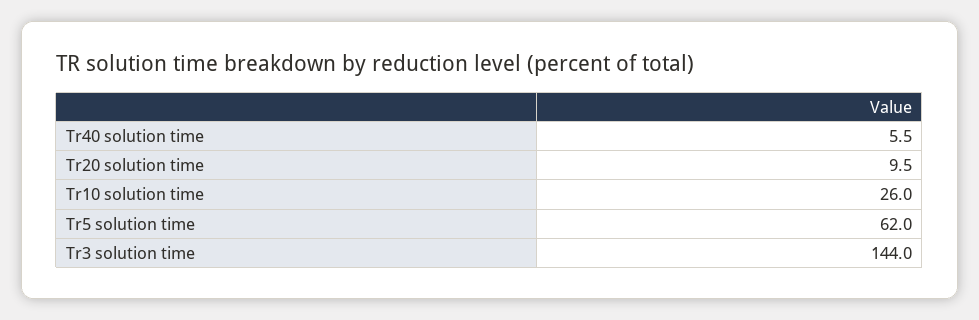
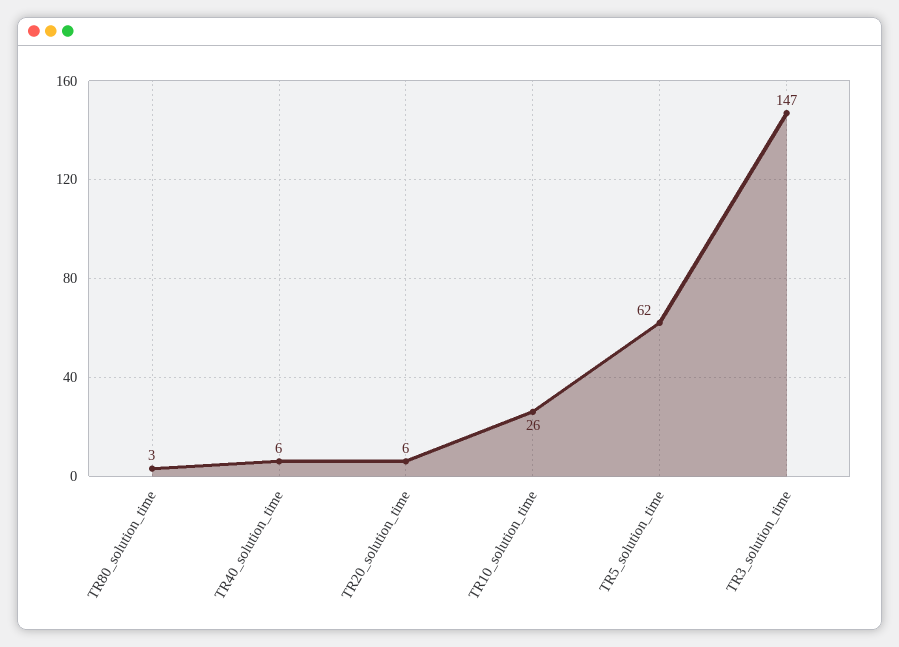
Tr20 solution time: 9.5 -> 6
Tr3 solution time: 144 -> 147
TR80_solution_time: none -> 3

